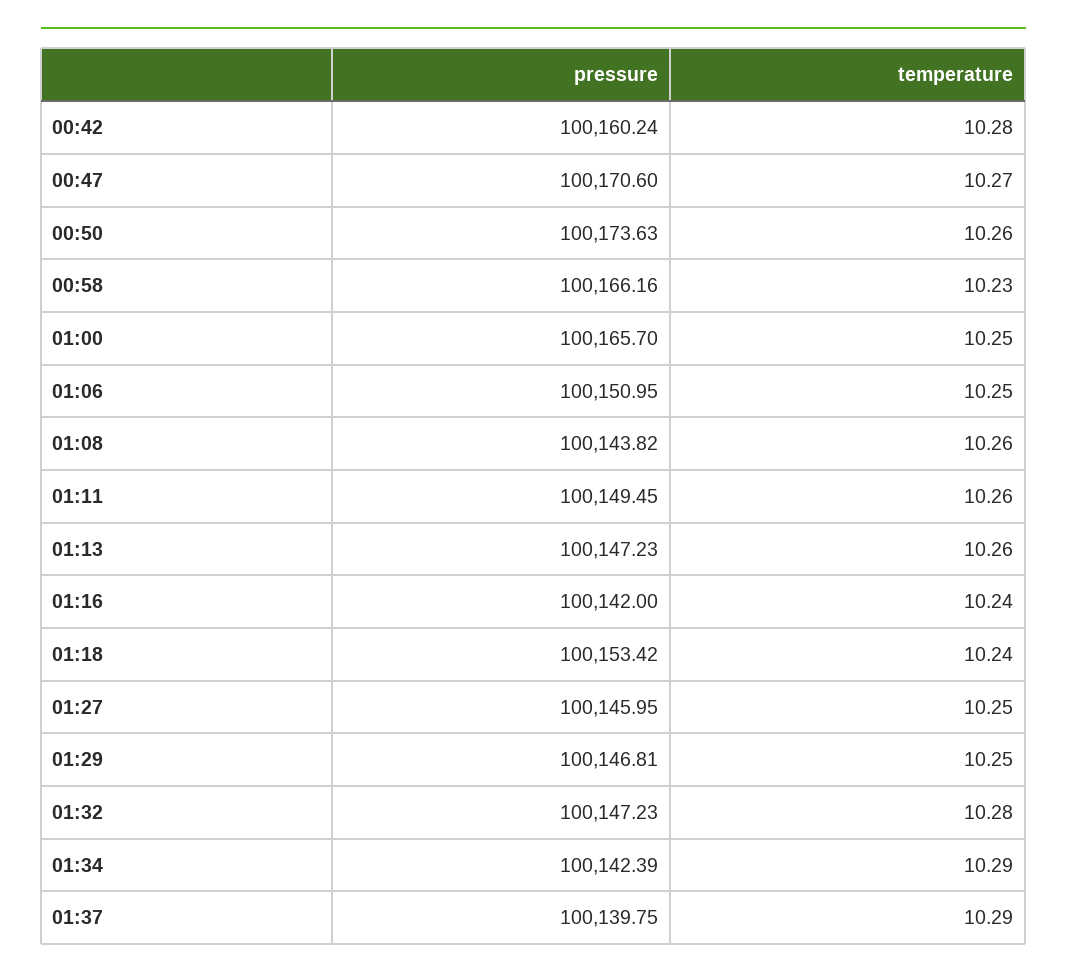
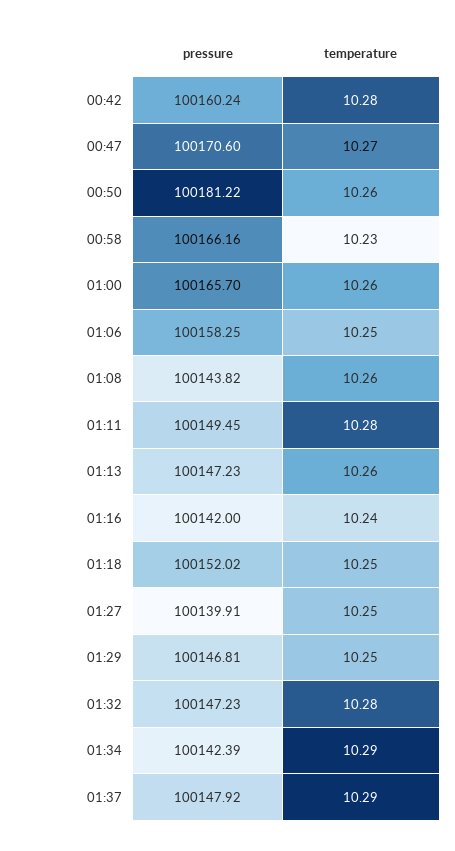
pressure, 00:50: 100173.63 -> 100181.22
temperature, 01:00: 10.25 -> 10.26
pressure, 01:06: 100150.95 -> 100158.25
temperature, 01:11: 10.26 -> 10.28
pressure, 01:18: 100153.42 -> 100152.02
temperature, 01:18: 10.24 -> 10.25
pressure, 01:27: 100145.95 -> 100139.91
pressure, 01:37: 100139.75 -> 100147.92

